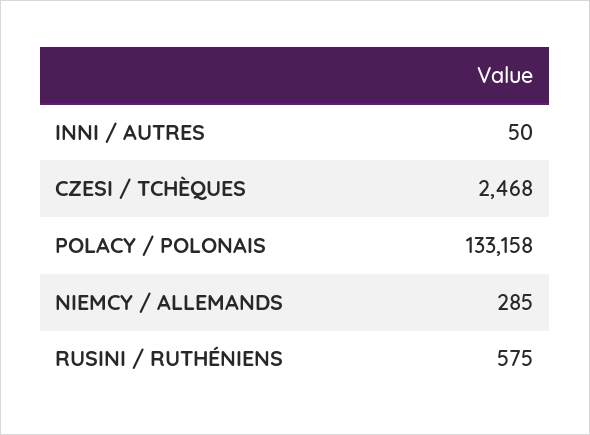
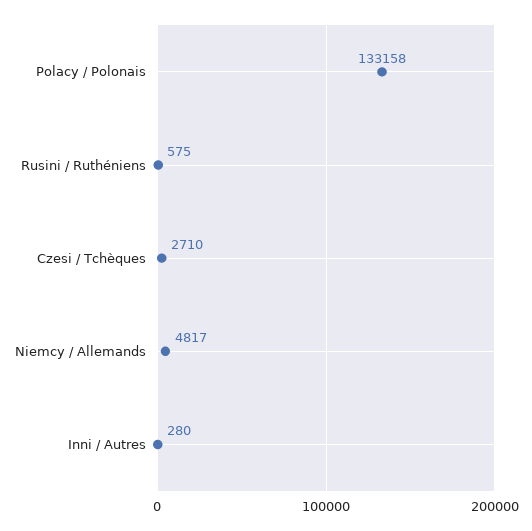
INNI / AUTRES: 50 -> 280
CZESI / TCHÈQUES: 2468 -> 2710
NIEMCY / ALLEMANDS: 285 -> 4817

